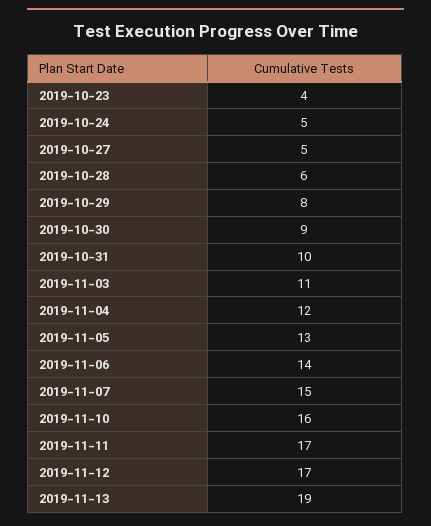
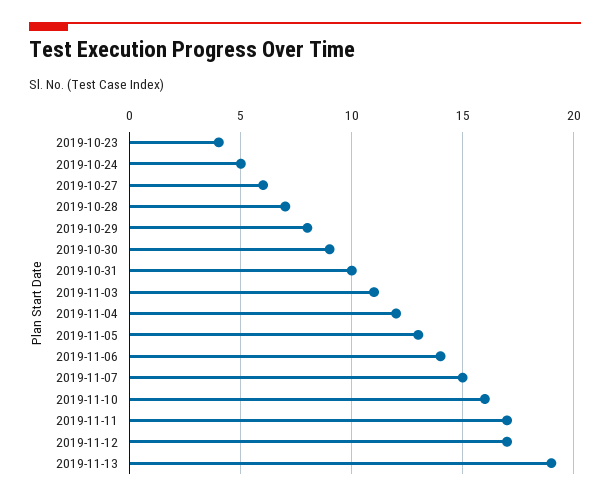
2019-10-27: 5 -> 6
2019-10-28: 6 -> 7

